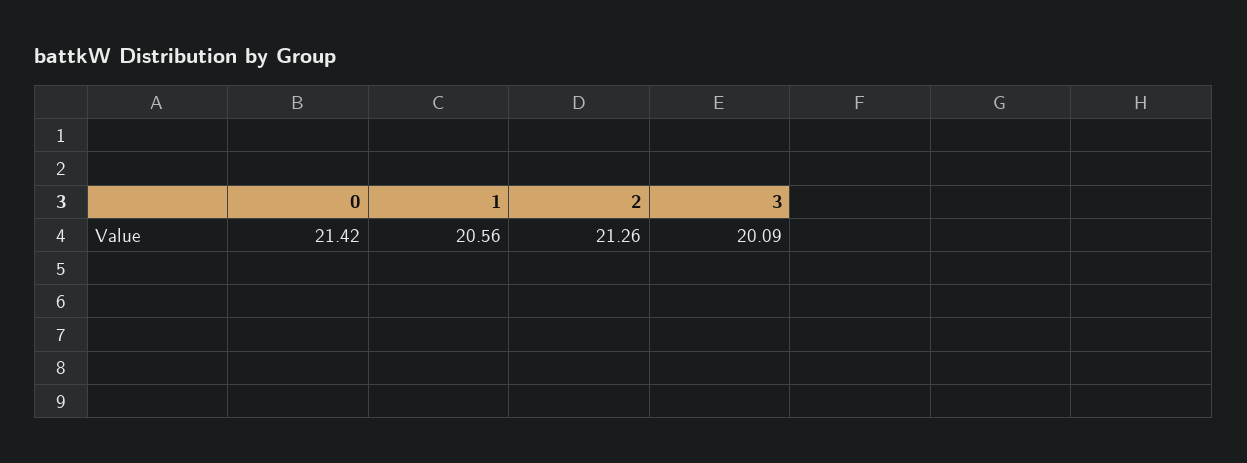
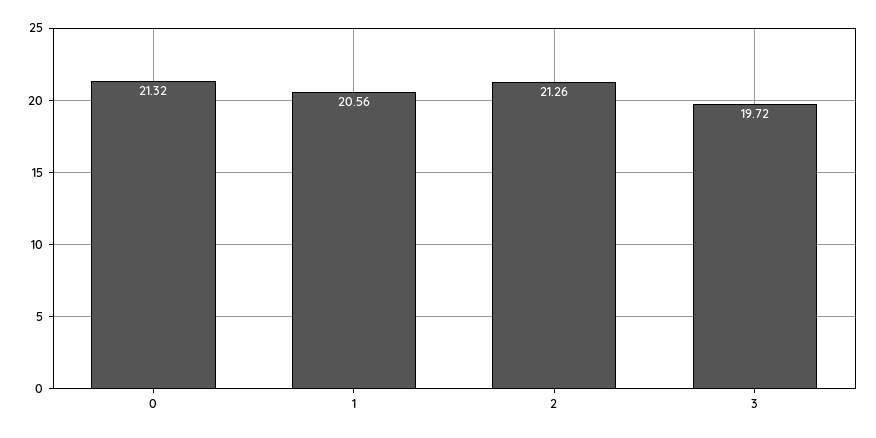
0: 21.42 -> 21.32
3: 20.09 -> 19.72

